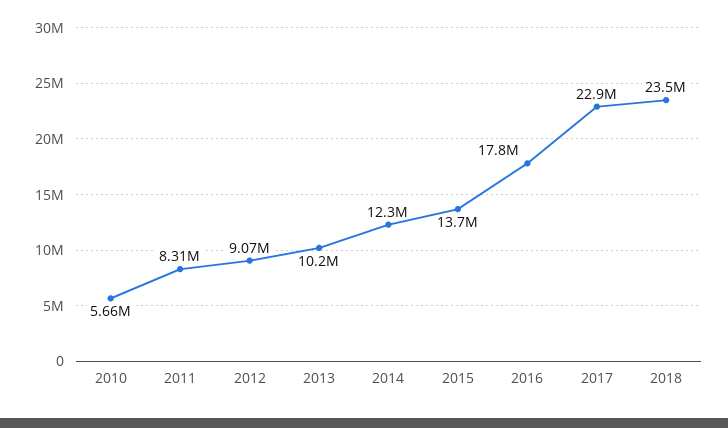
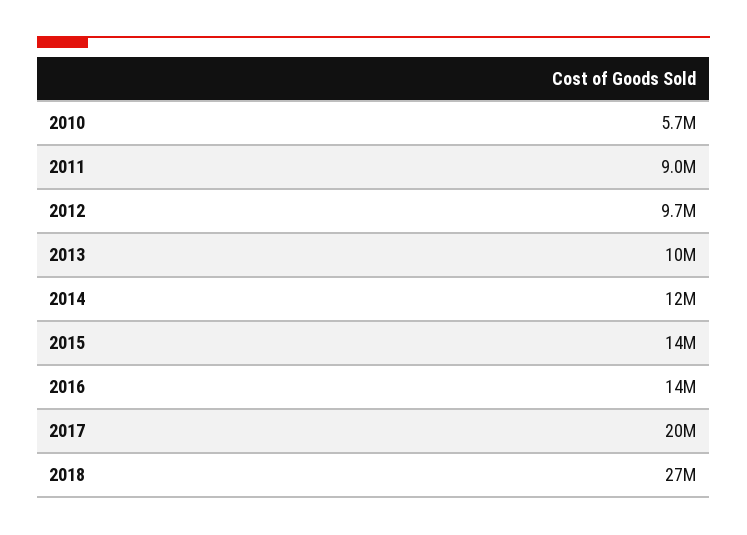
2011: 8310000 -> 9000000
2012: 9070000 -> 9700000
2016: 17800000 -> 14000000
2017: 22900000 -> 20000000
2018: 23500000 -> 27000000

